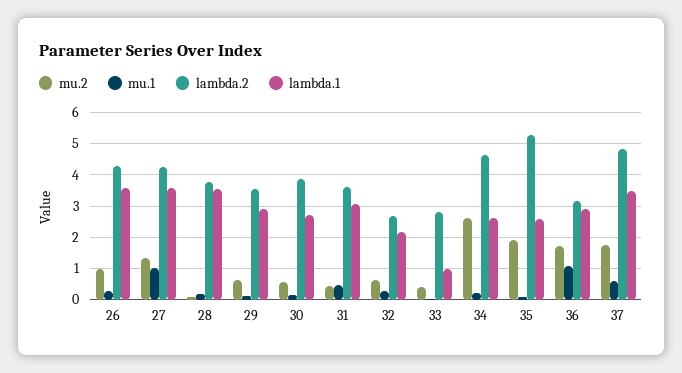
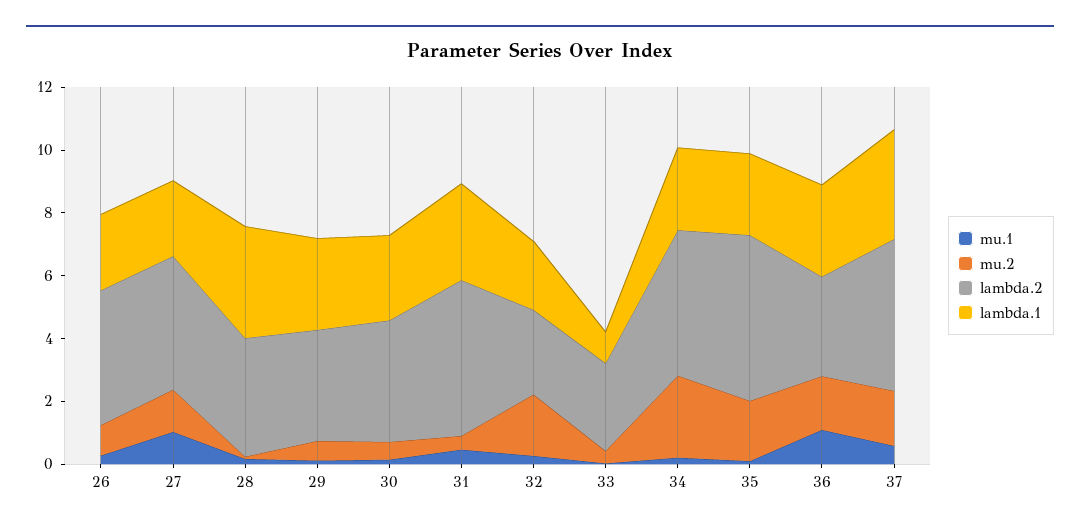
lambda.1, 26: 3.6 -> 2.5
lambda.1, 27: 3.6 -> 2.5
lambda.2, 31: 3.6 -> 5
mu.2, 32: 0.6 -> 2

